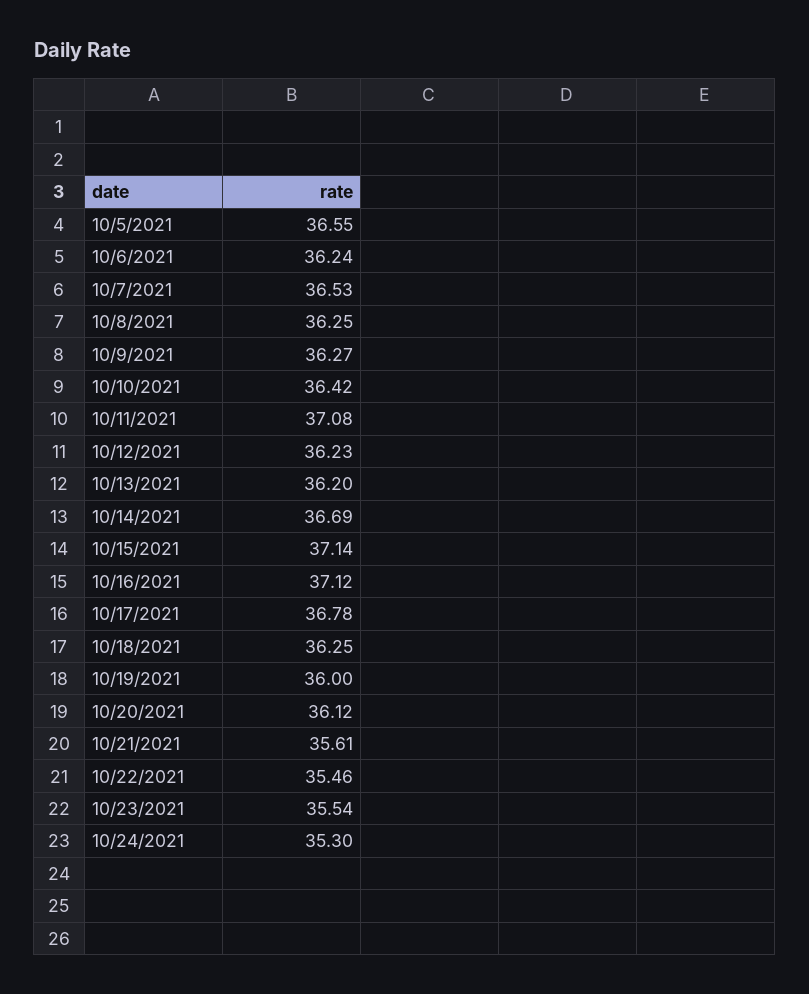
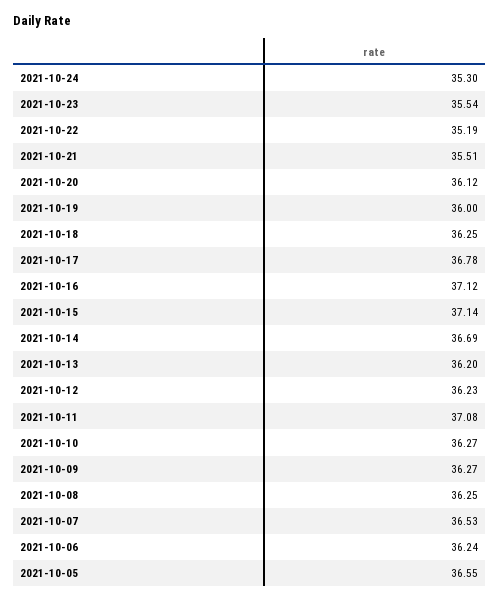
10/10/2021: 36.42 -> 36.27
10/21/2021: 35.61 -> 35.51
10/22/2021: 35.46 -> 35.19

